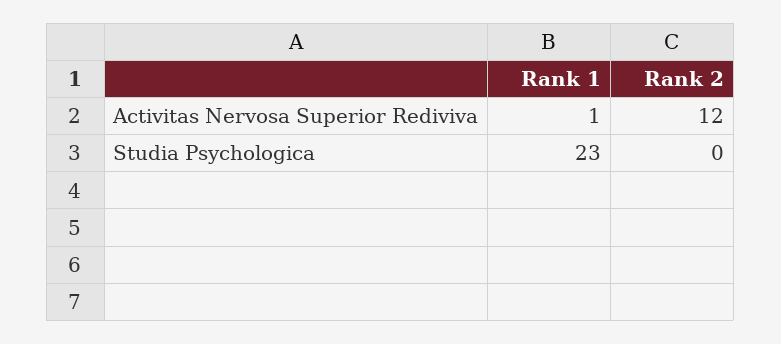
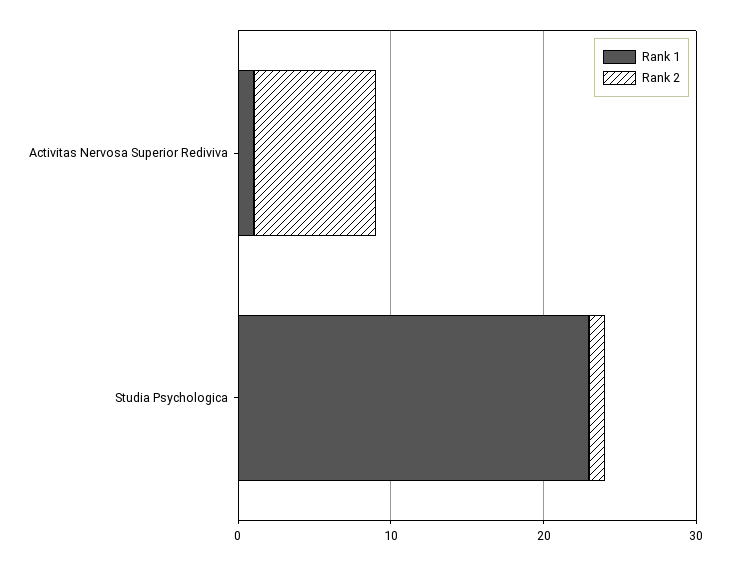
Rank 2, Activitas Nervosa Superior Rediviva: 12 -> 8
Rank 2, Studia Psychologica: 0 -> 1

